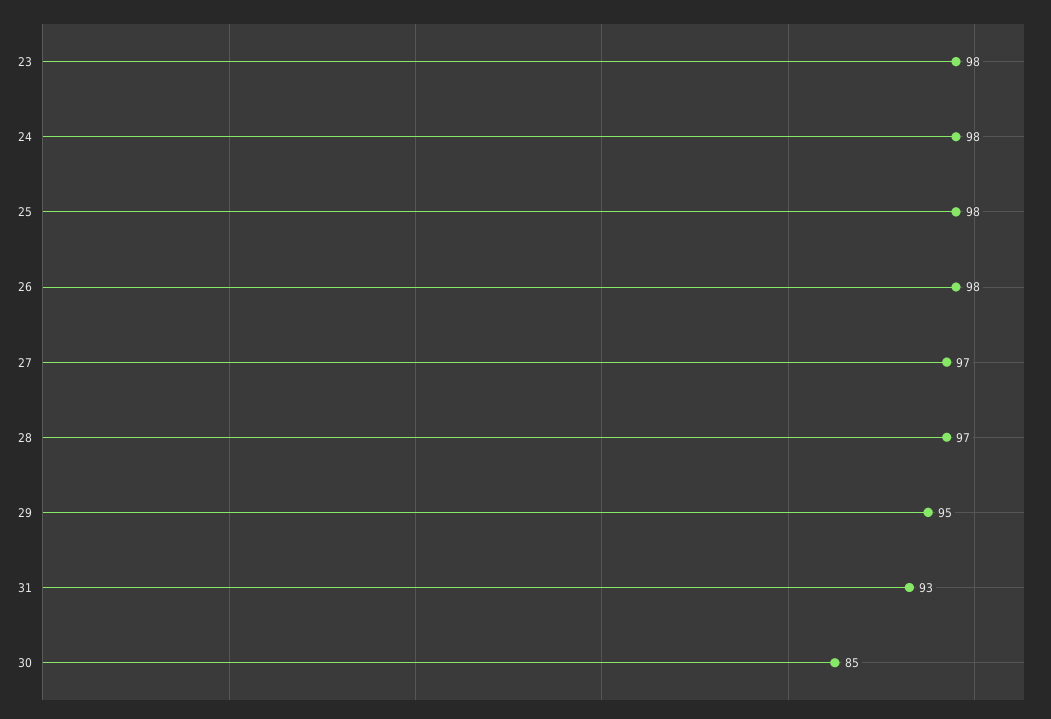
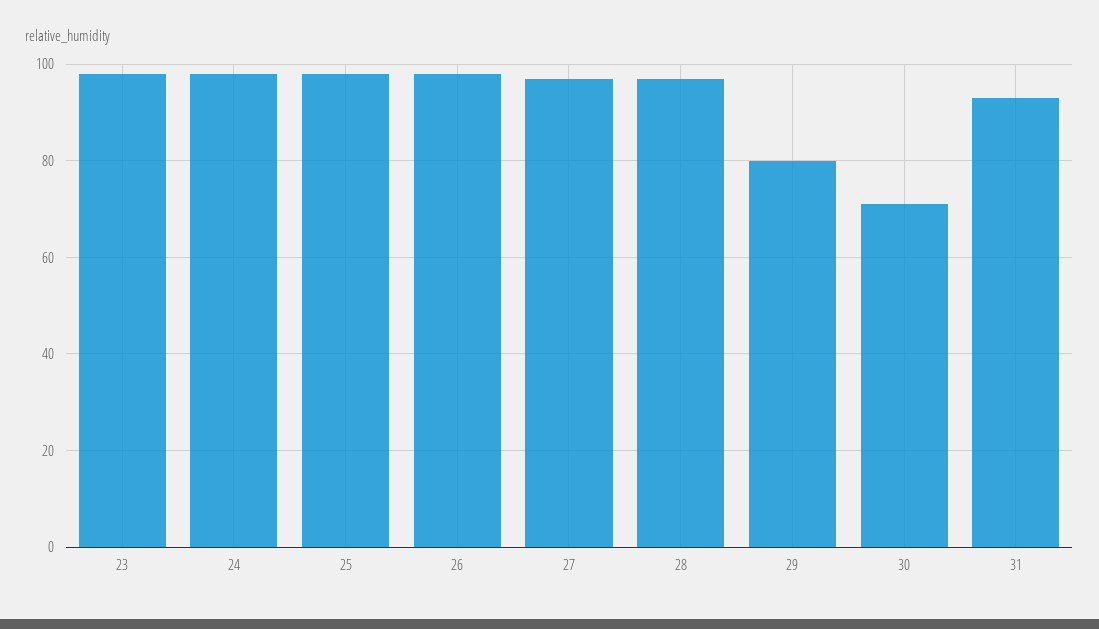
29: 95 -> 80
30: 85 -> 70

